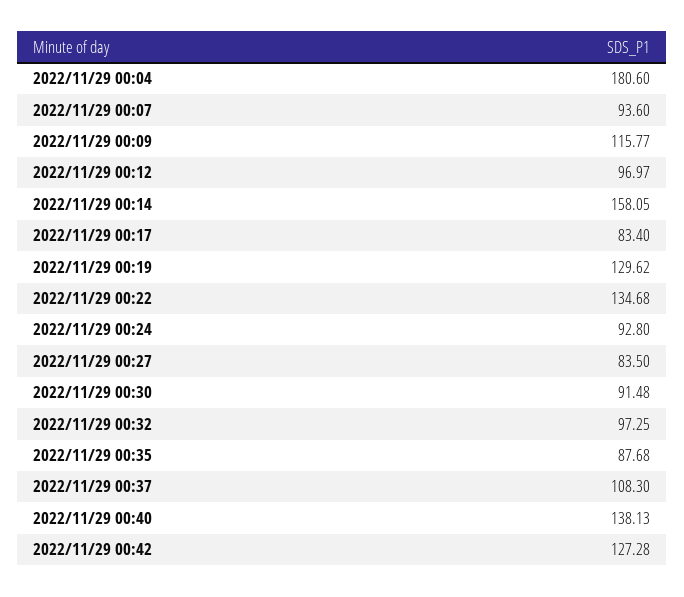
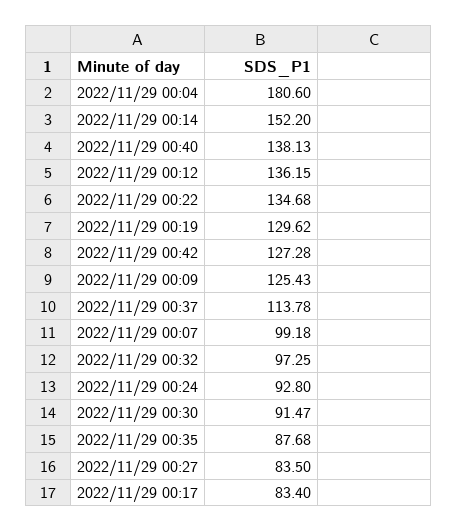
2022/11/29 00:07: 93.6 -> 99.18
2022/11/29 00:09: 115.77 -> 125.43
2022/11/29 00:12: 96.97 -> 136.15
2022/11/29 00:14: 158.05 -> 152.2
2022/11/29 00:30: 91.48 -> 91.47
2022/11/29 00:37: 108.3 -> 113.78

